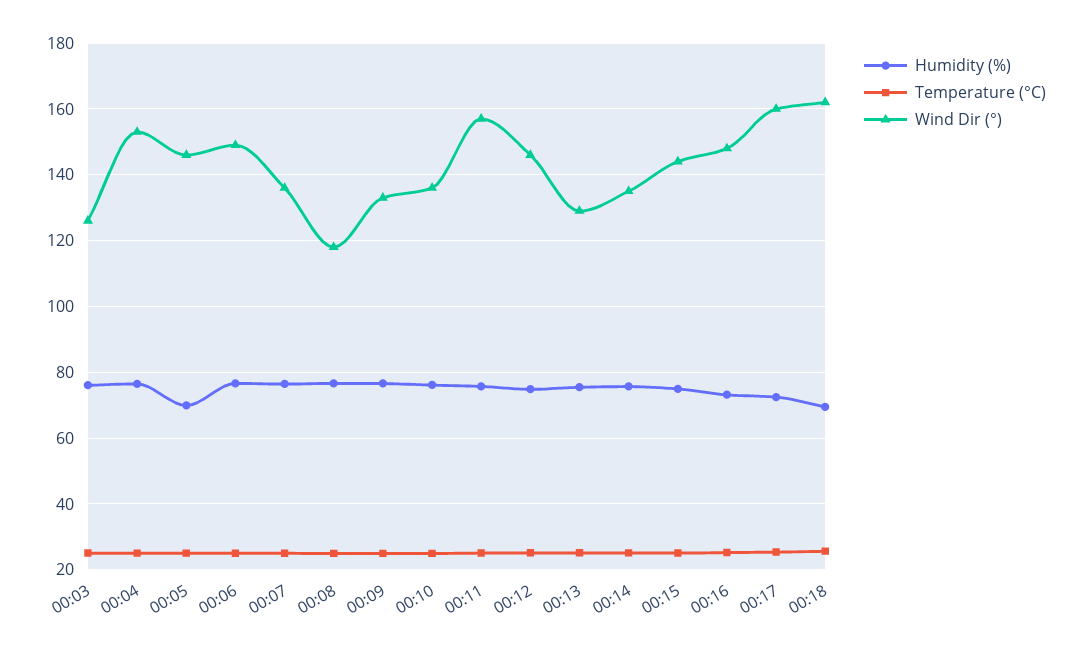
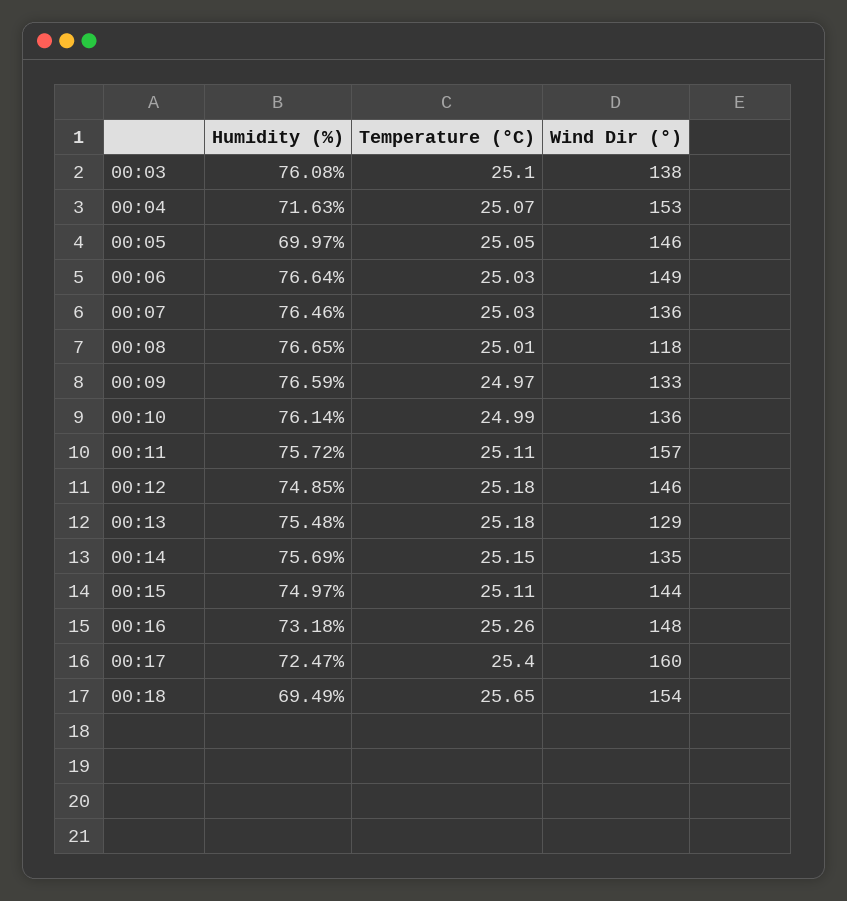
Wind Dir (°), 00:03: 126 -> 138
Humidity (%), 00:04: 76 -> 71.63
Wind Dir (°), 00:18: 162 -> 154

